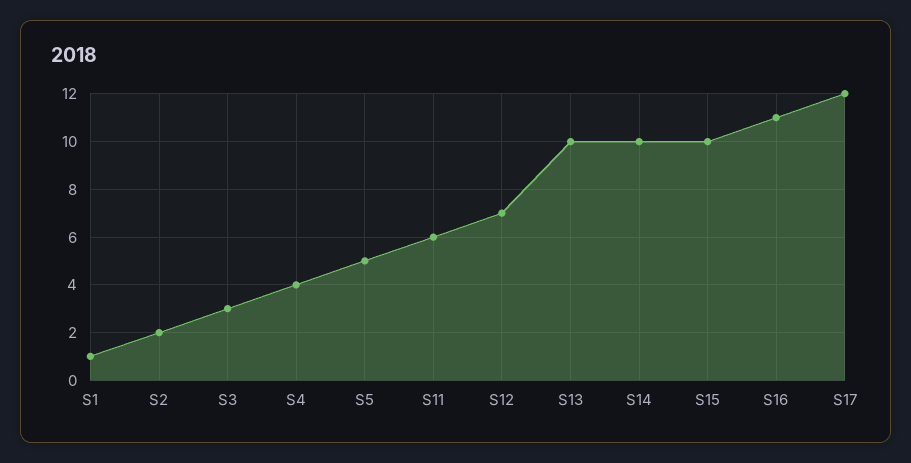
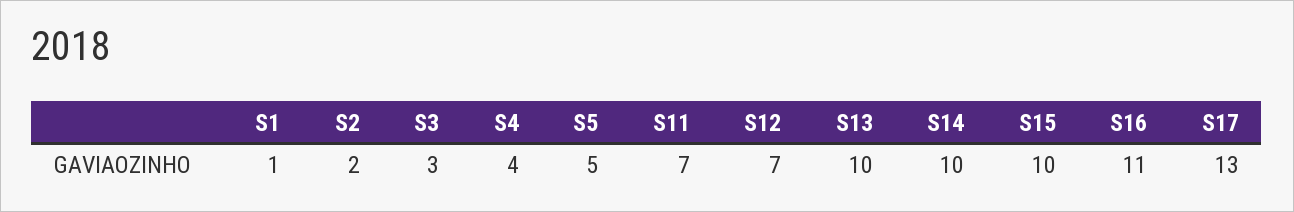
S11: 6 -> 7
S17: 12 -> 13

